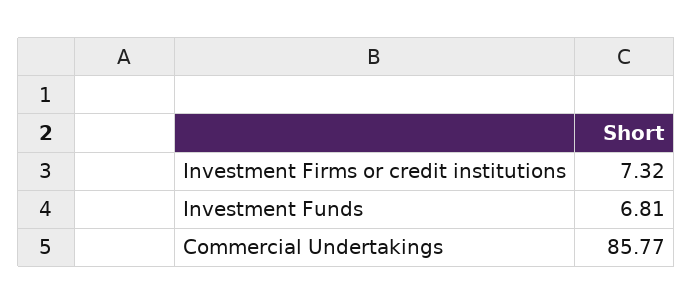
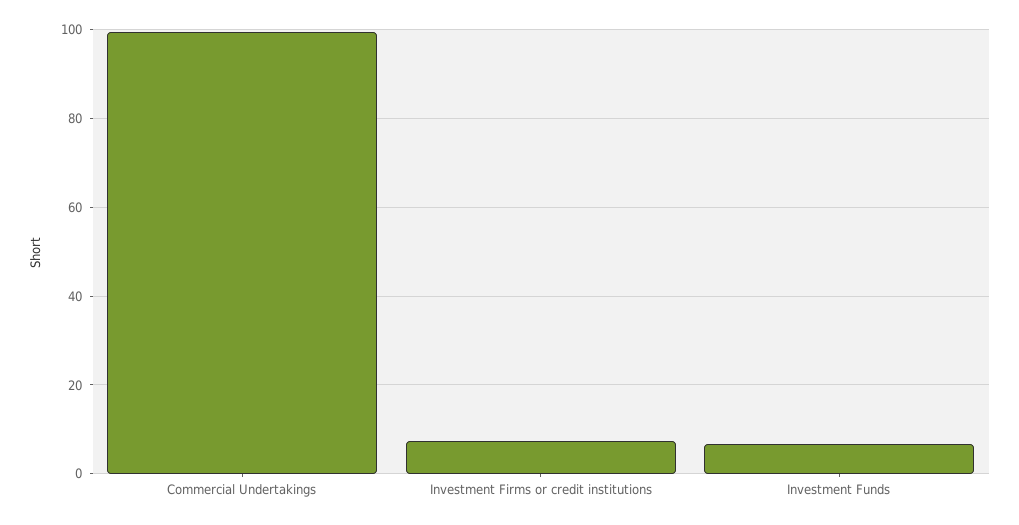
Commercial Undertakings: 85.77 -> 100

